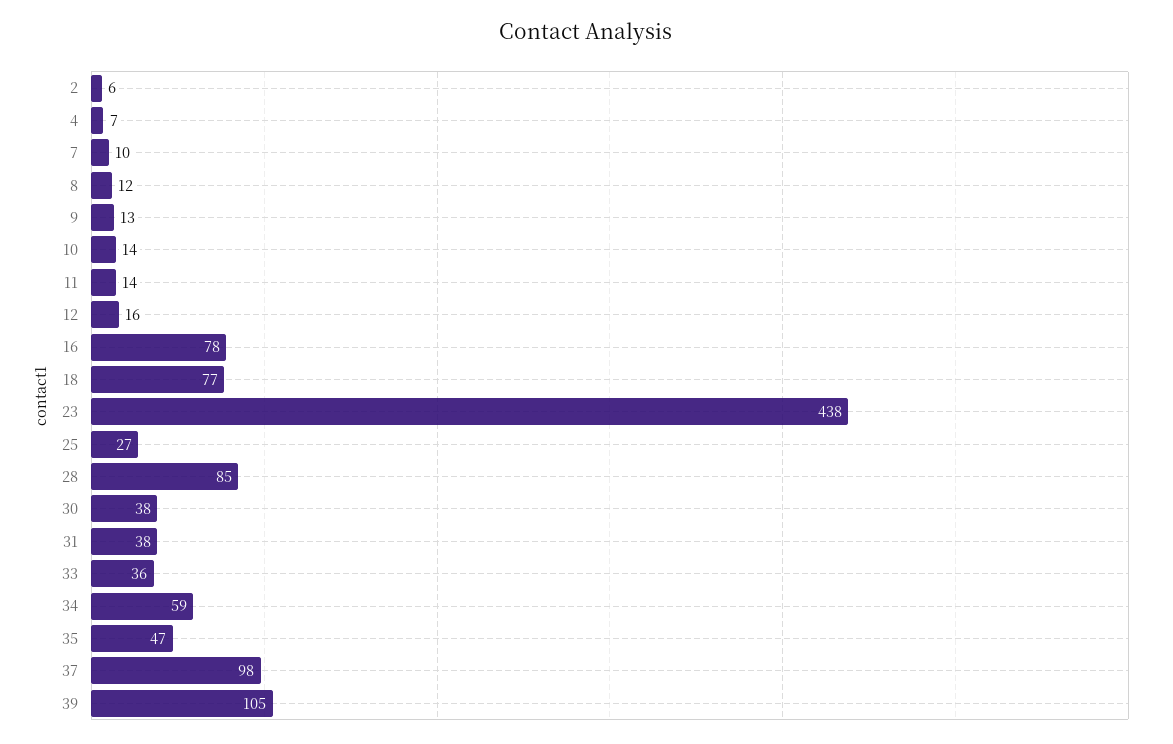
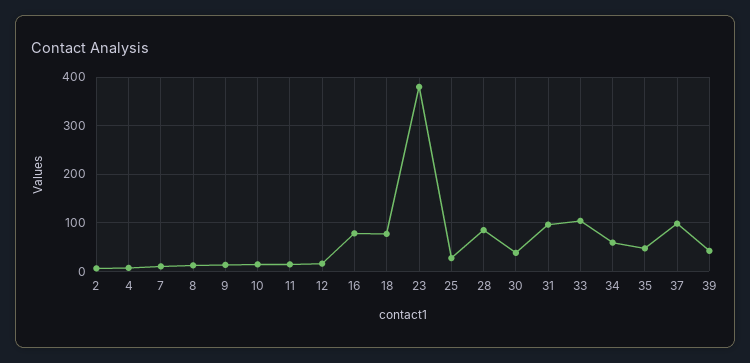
23: 438 -> 380
31: 38 -> 100
33: 36 -> 100
39: 105 -> 40

